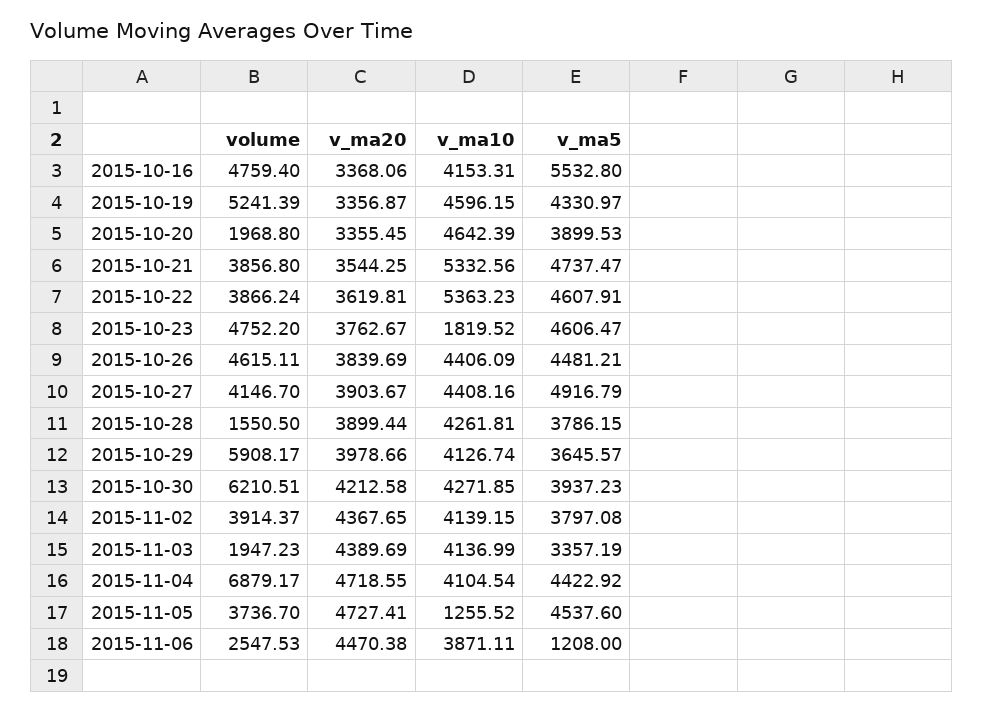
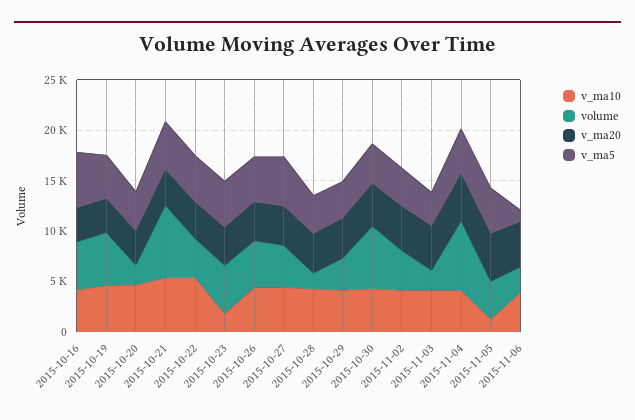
volume, 2015-10-21: 3856.8 -> 7000
volume, 2015-10-29: 5908.17 -> 3000

